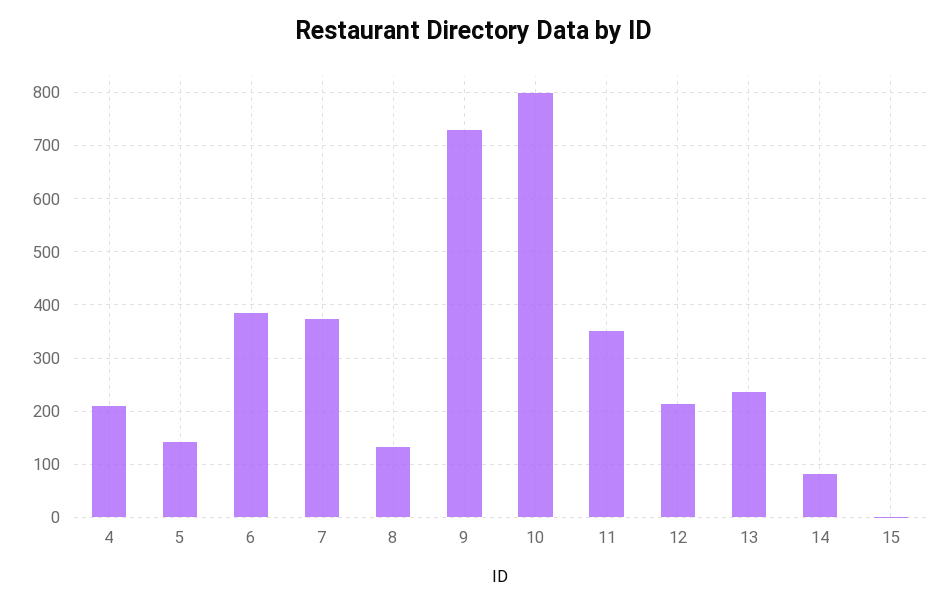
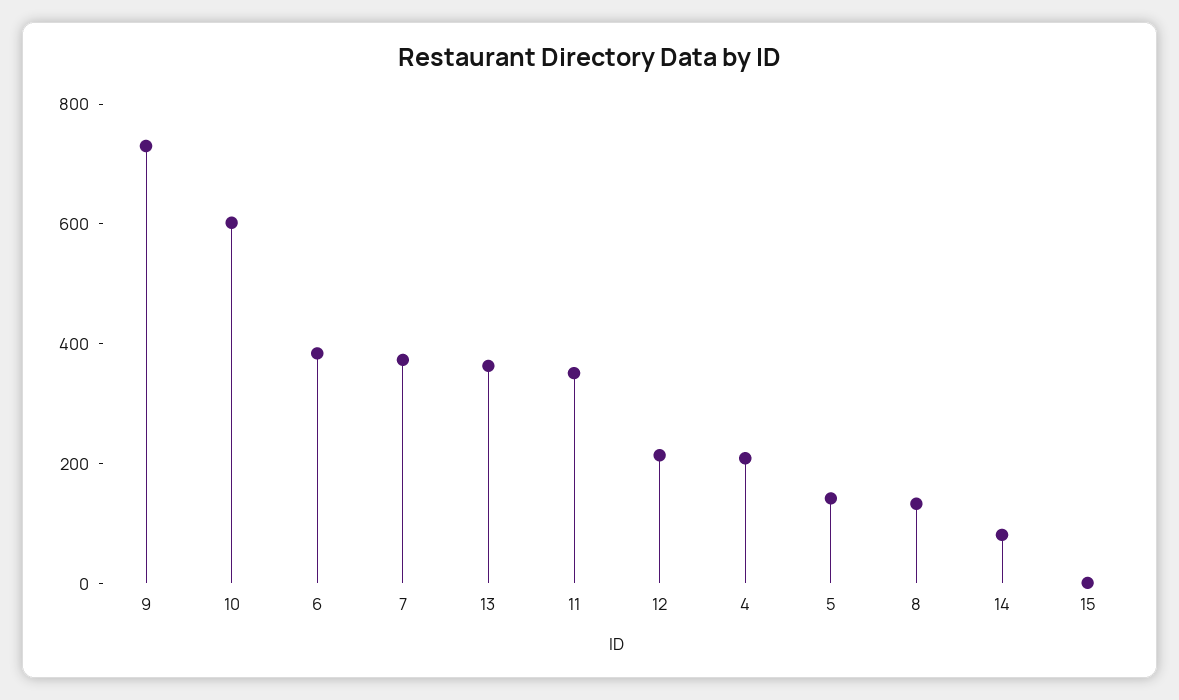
10: 800 -> 600
13: 240 -> 350

